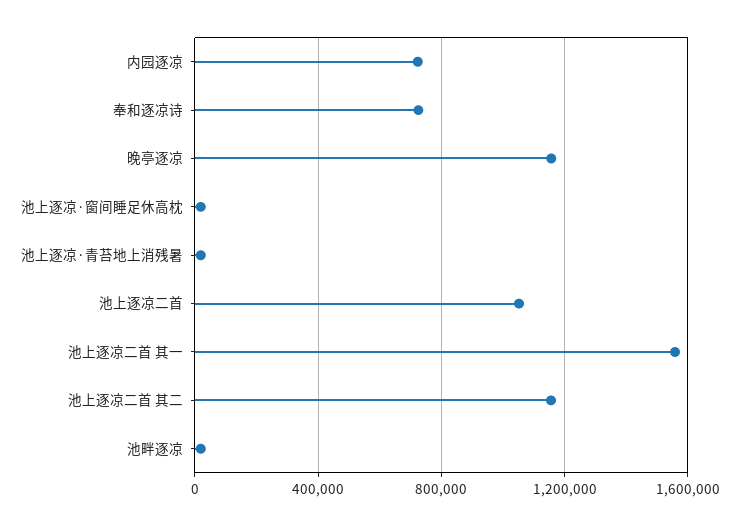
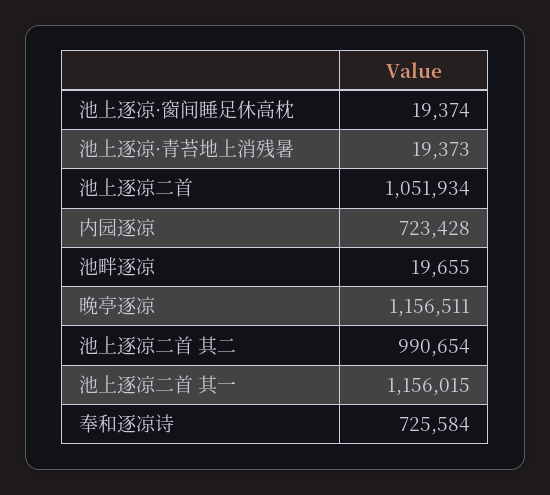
池上逐凉二首 其一: 1550000 -> 1156015
池上逐凉二首 其二: 1150000 -> 990654

